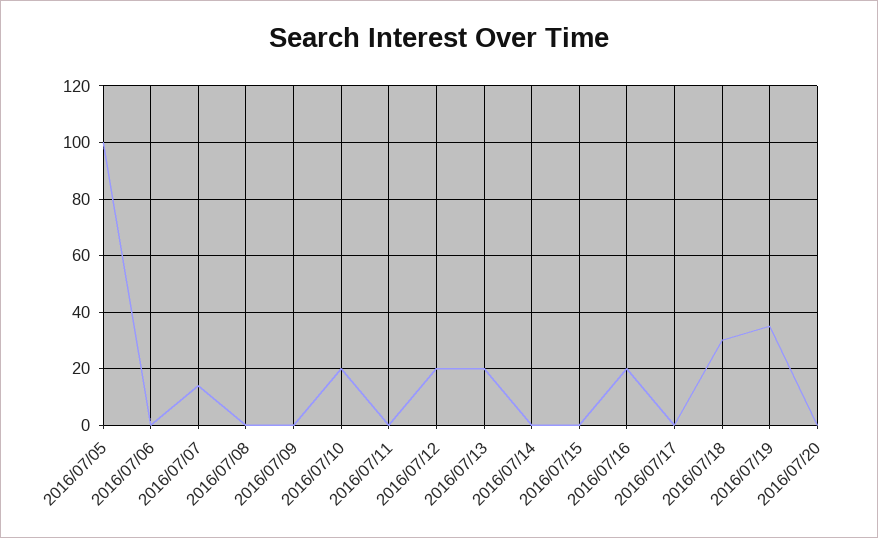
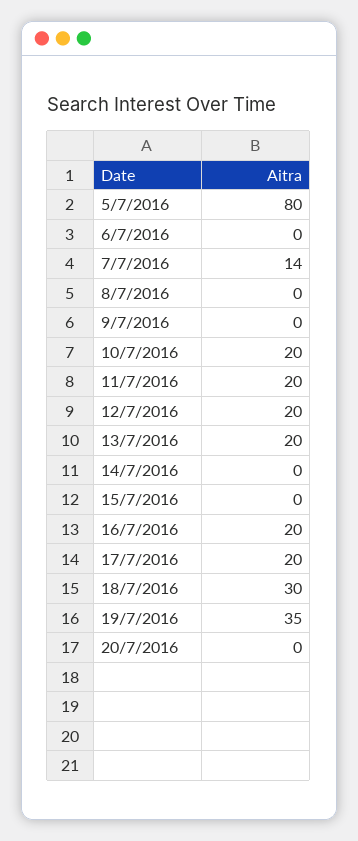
2016/07/05: 100 -> 80
2016/07/11: 0 -> 20
2016/07/17: 0 -> 20

